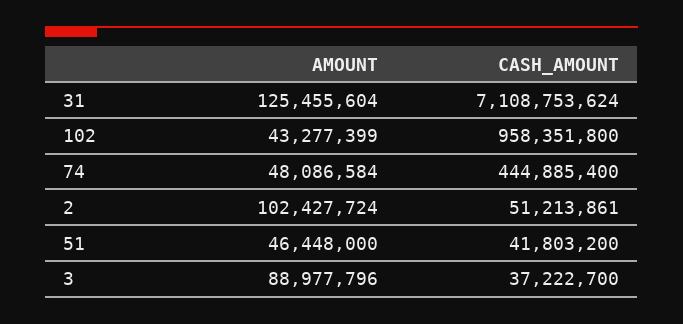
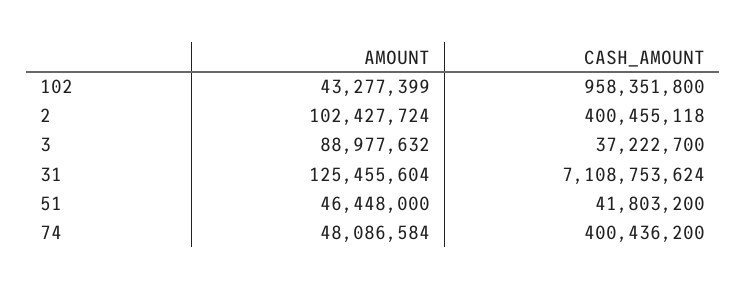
CASH_AMOUNT, 74: 444885400 -> 400436200
CASH_AMOUNT, 2: 51213861 -> 400455118
AMOUNT, 3: 88977796 -> 88977632

